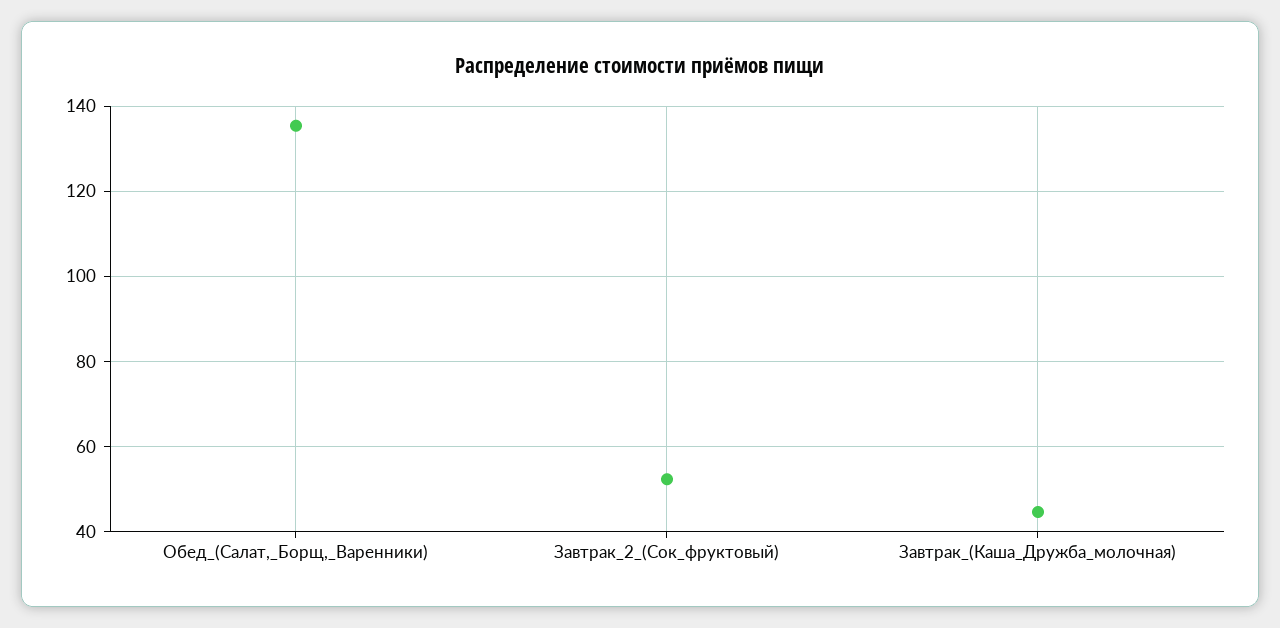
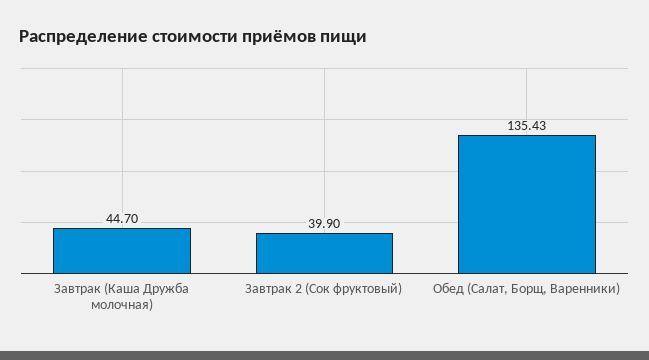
Завтрак_2_(Сок_фруктовый): 52 -> 39.9

